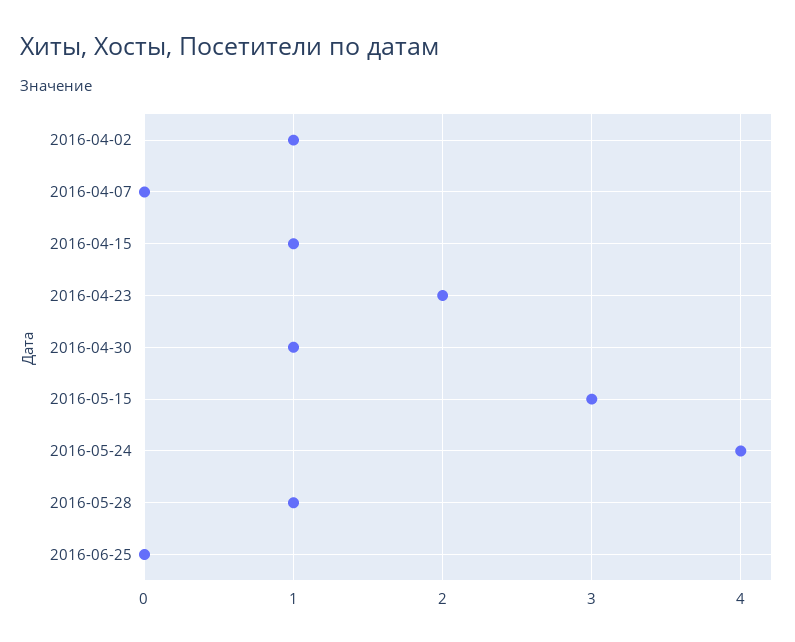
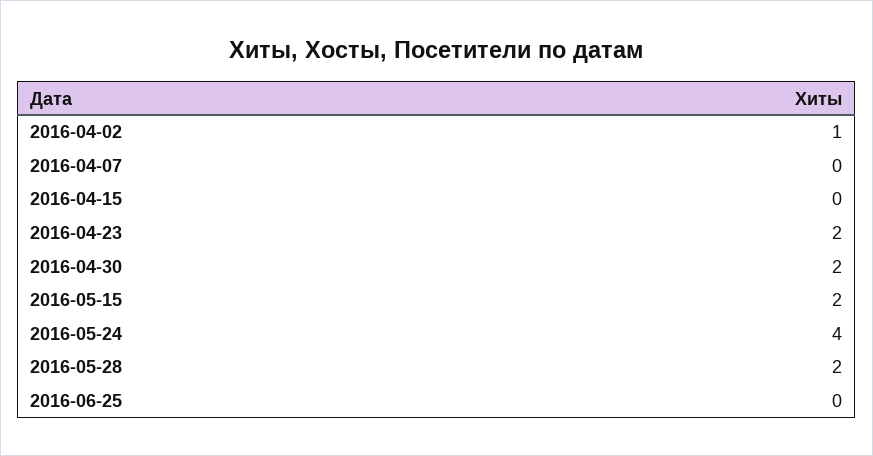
2016-04-15: 1 -> 0
2016-04-30: 1 -> 2
2016-05-15: 3 -> 2
2016-05-28: 1 -> 2

